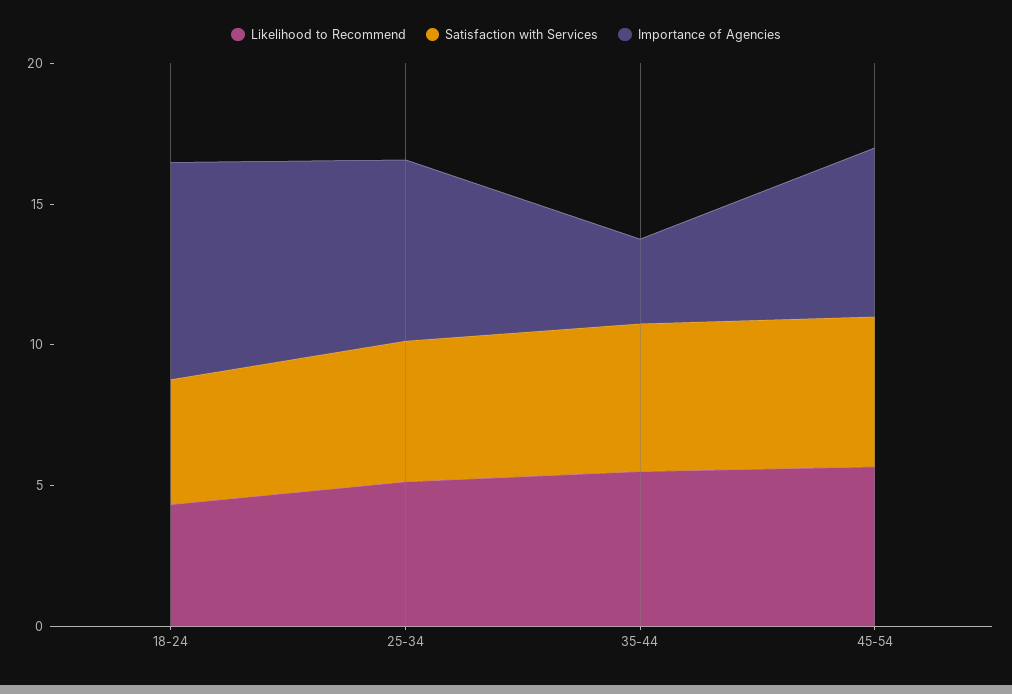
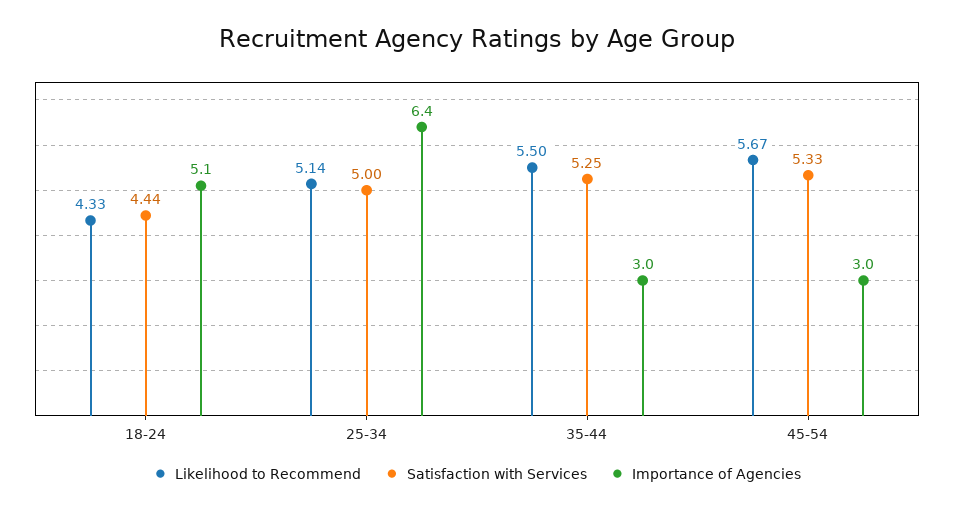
Importance of Agencies, 18-24: 8 -> 5.1
Importance of Agencies, 45-54: 6 -> 3

